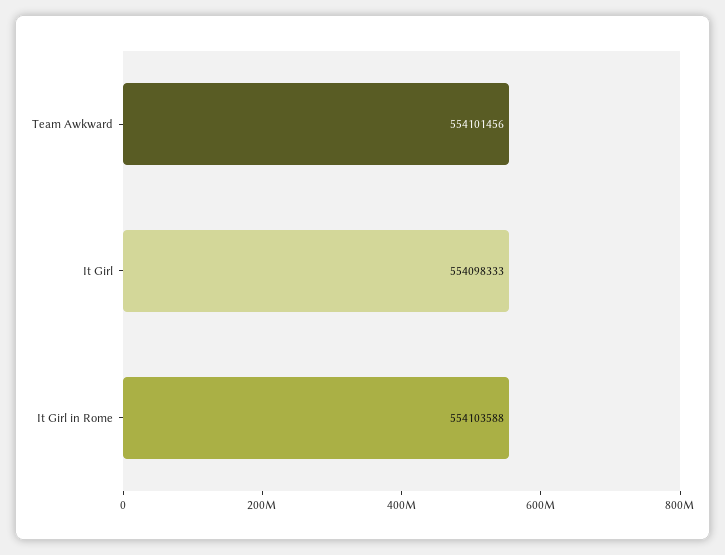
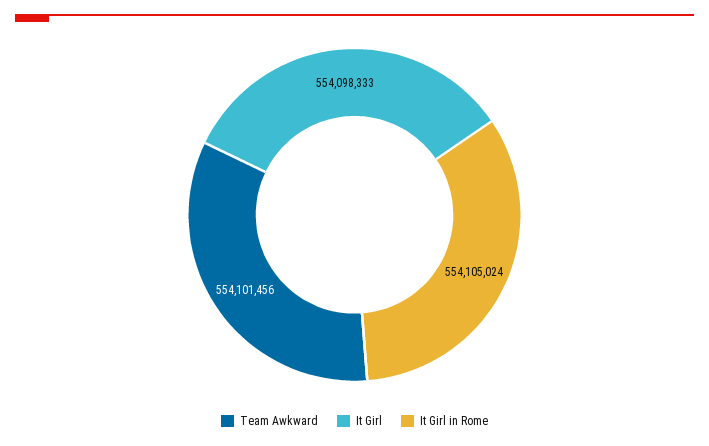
It Girl in Rome: 554103588 -> 554105024

